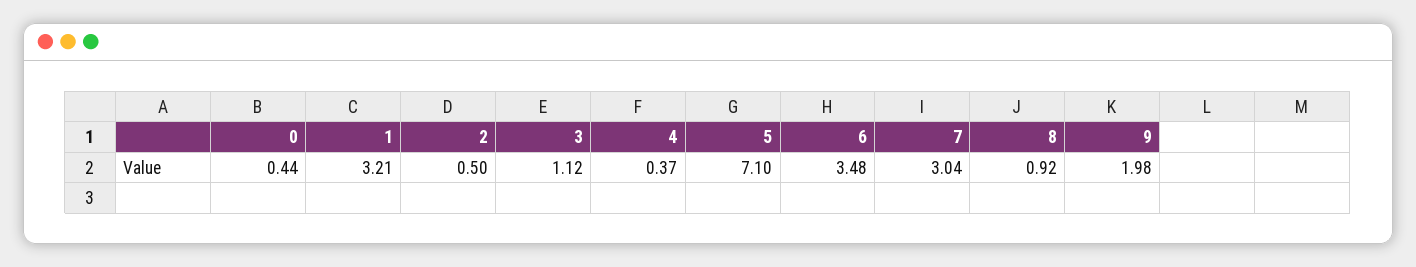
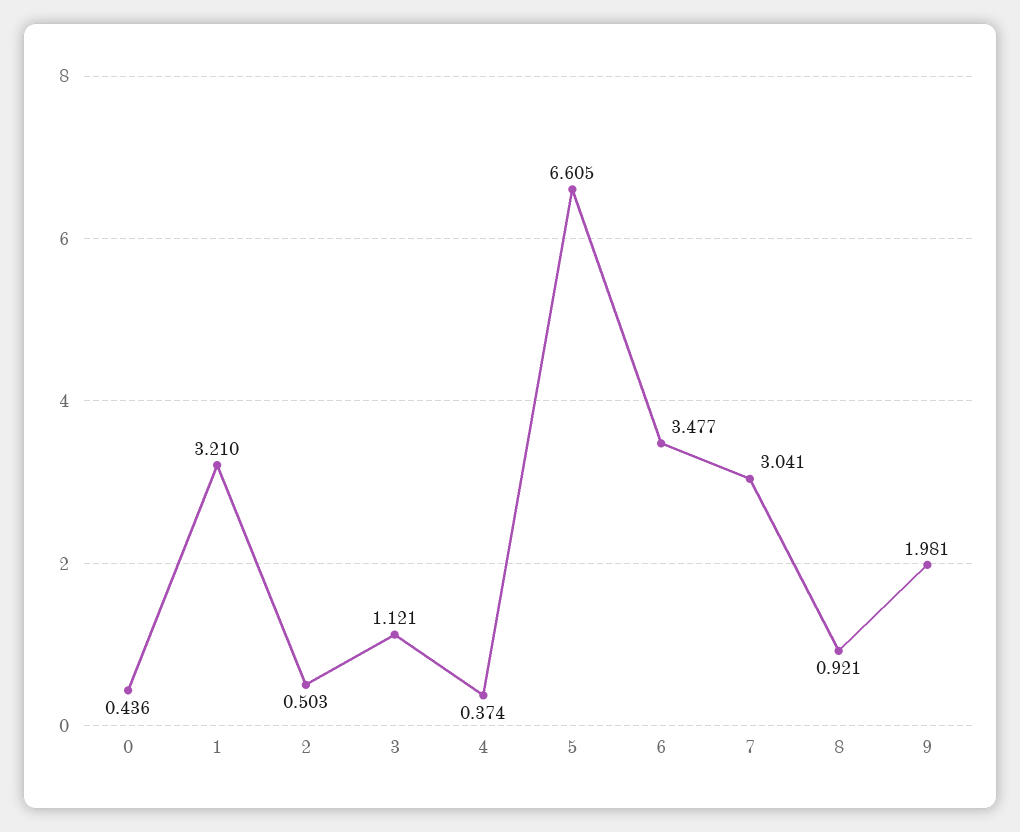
5: 7.1 -> 6.605

